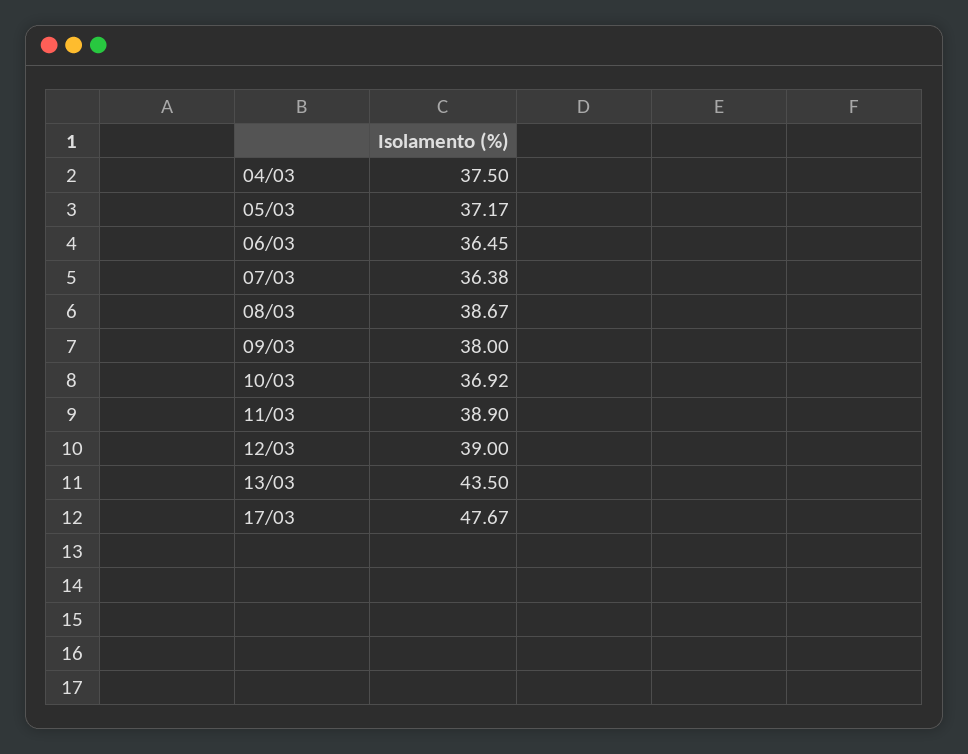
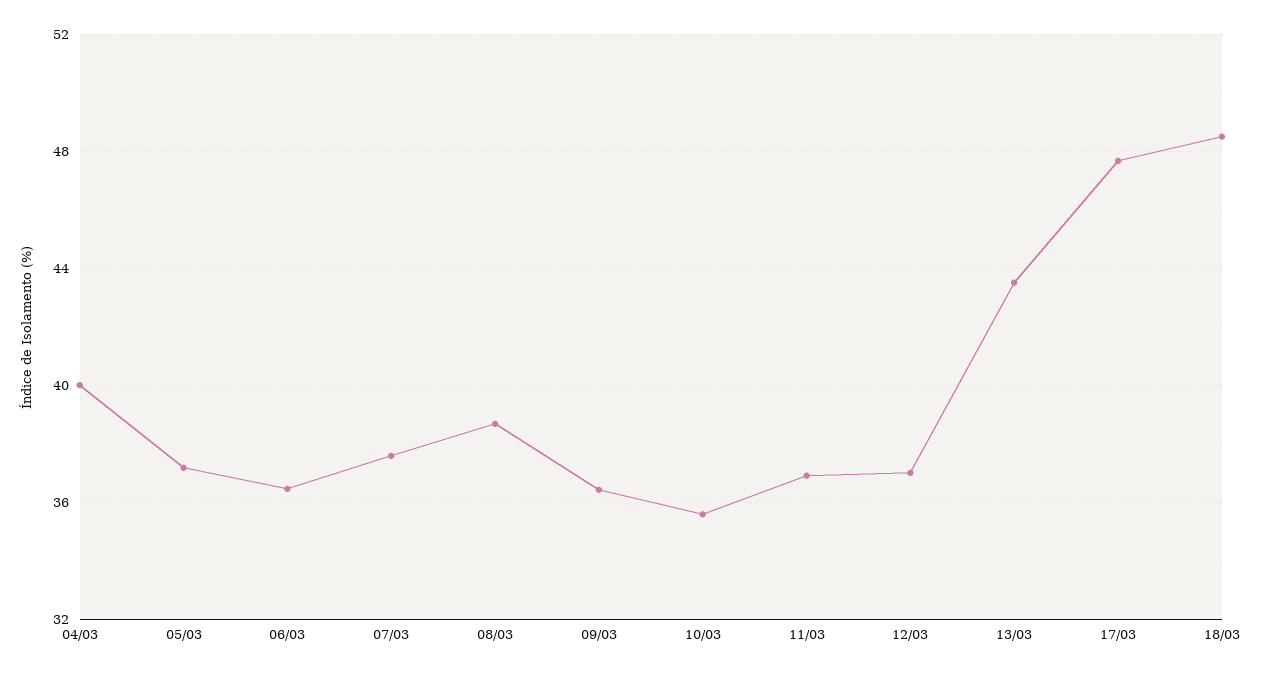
04/03: 37.5 -> 40
07/03: 36.38 -> 37.5
09/03: 38 -> 36.5
10/03: 36.92 -> 35.5
11/03: 38.9 -> 37
12/03: 39 -> 37
18/03: none -> 48.5

